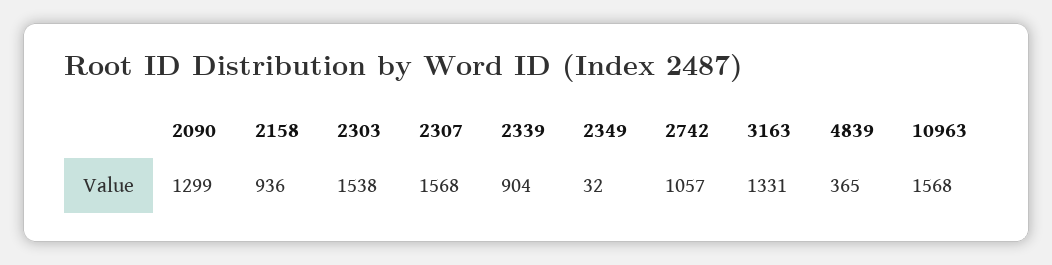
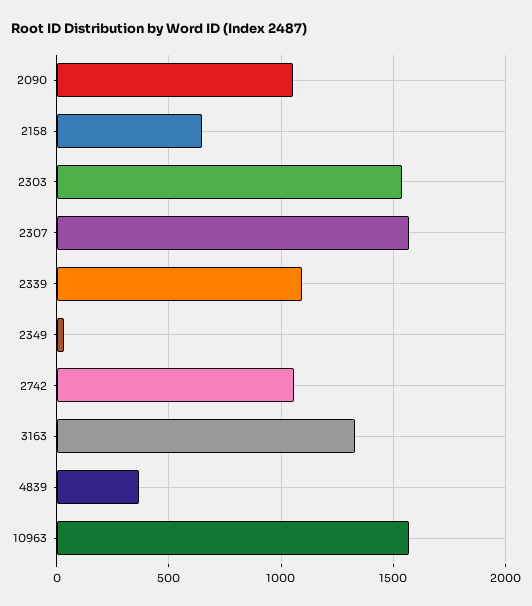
2090: 1299 -> 1050
2158: 936 -> 650
2339: 904 -> 1100

